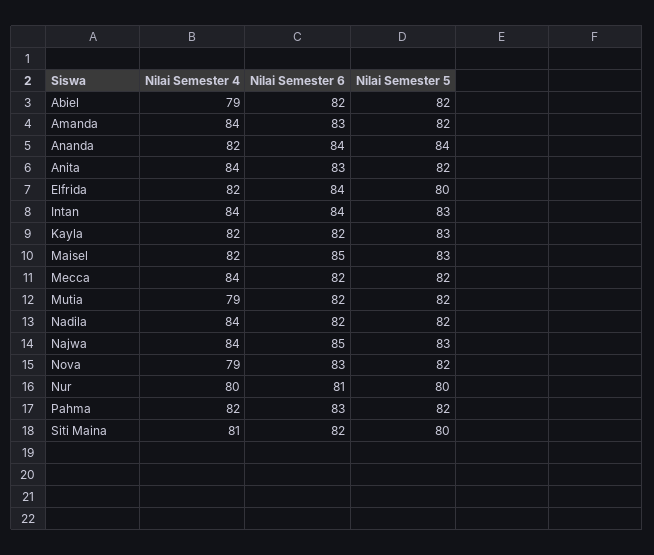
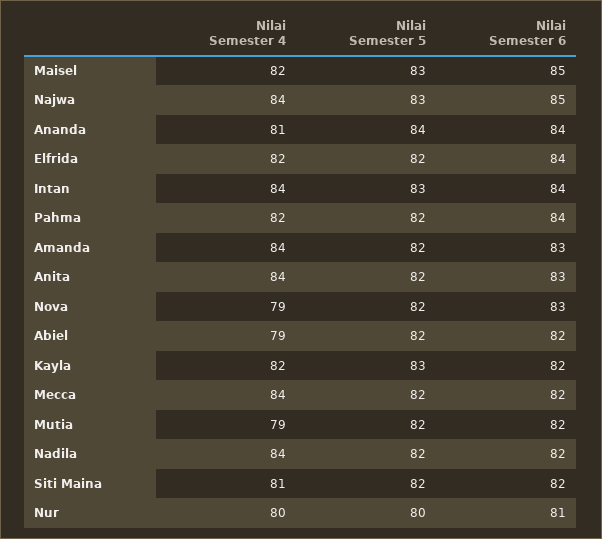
Nilai Semester 4, Ananda: 82 -> 81
Nilai Semester 5, Elfrida: 80 -> 82
Nilai Semester 6, Pahma: 83 -> 84
Nilai Semester 5, Siti Maina: 80 -> 82

